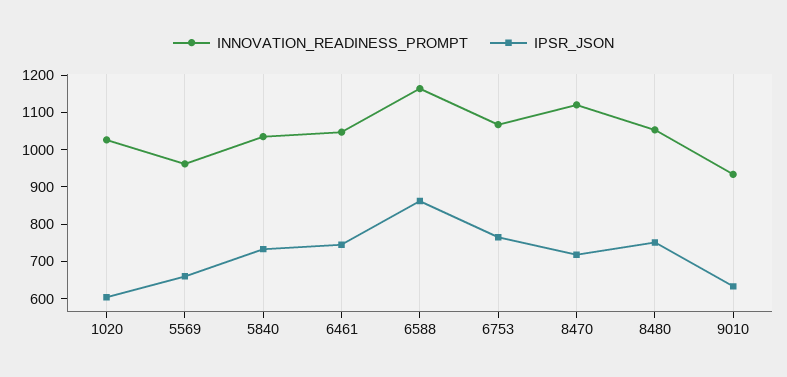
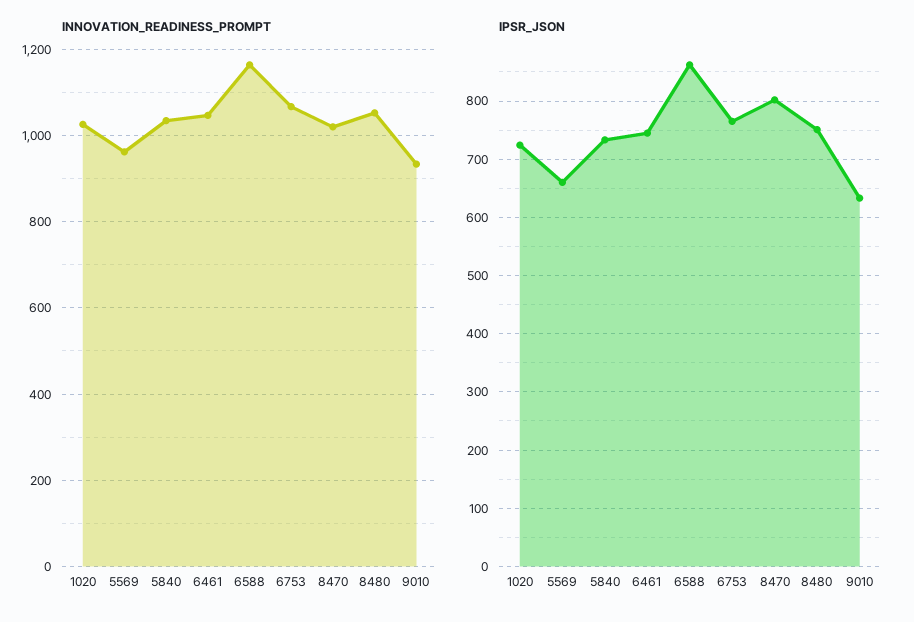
IPSR_JSON, 1020: 600 -> 720
INNOVATION_READINESS_PROMPT, 8470: 1125 -> 1020
IPSR_JSON, 8470: 725 -> 800

